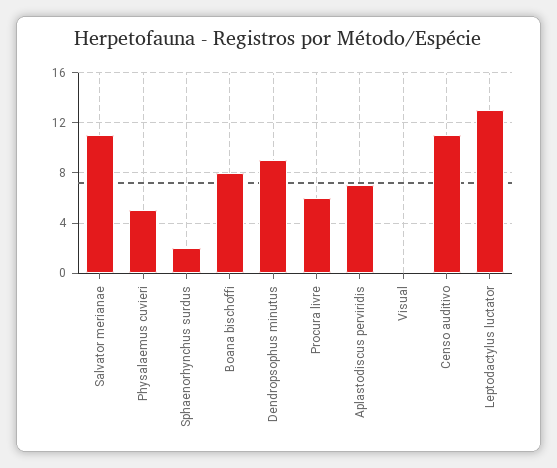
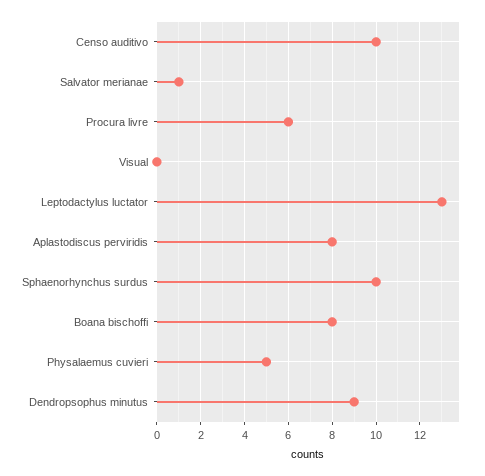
Salvator merianae: 11 -> 1
Sphaenorhynchus surdus: 2 -> 10
Aplastodiscus perviridis: 7 -> 8
Censo auditivo: 11 -> 10

